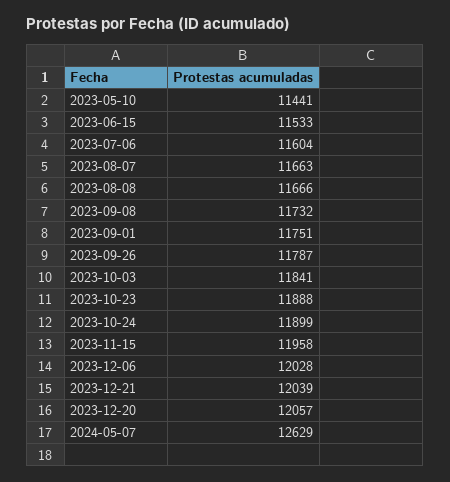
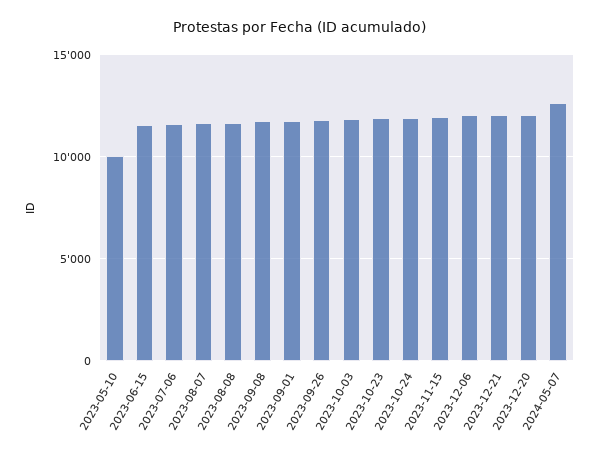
2023-05-10: 11441 -> 10000

